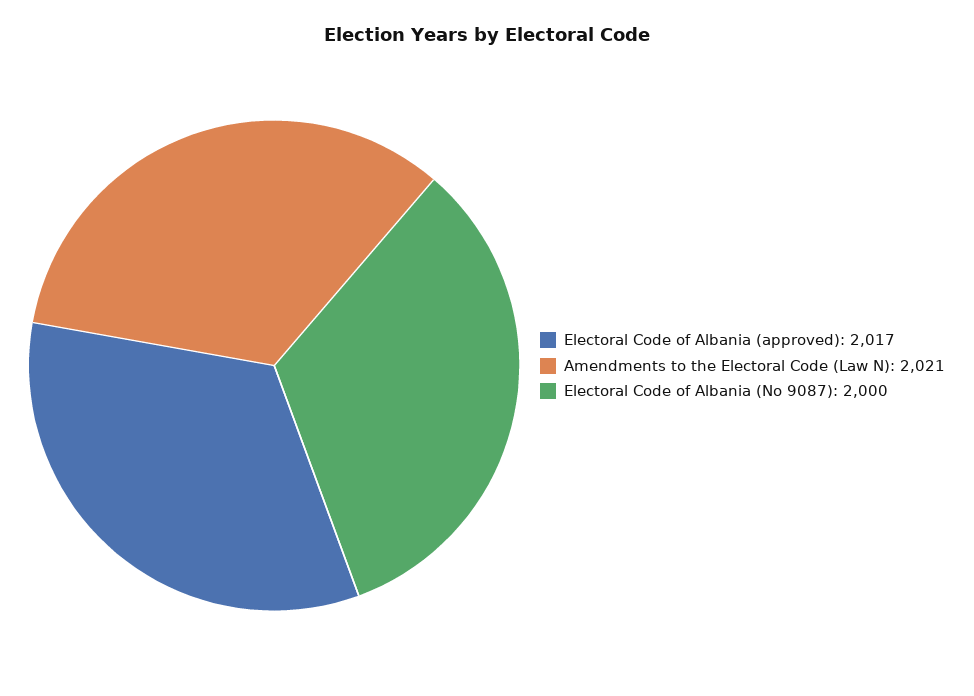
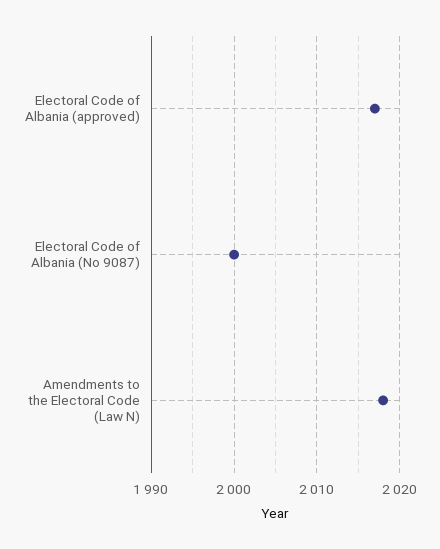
Amendments to the Electoral Code (Law N): 2021 -> 2018

